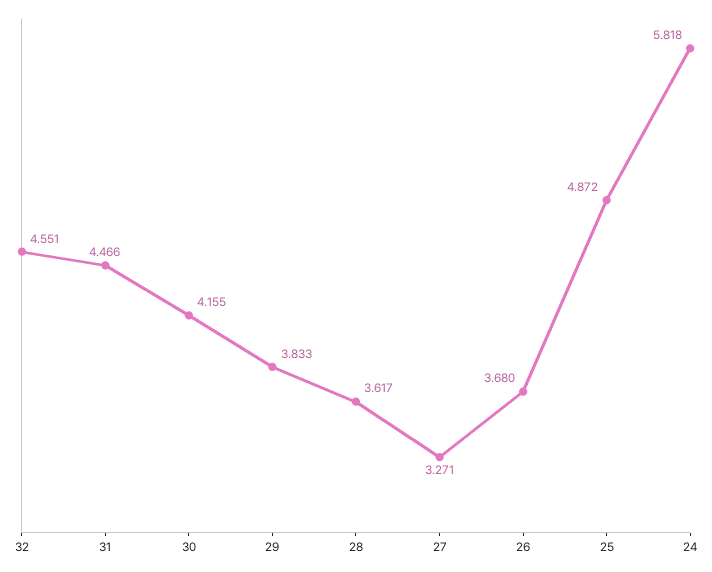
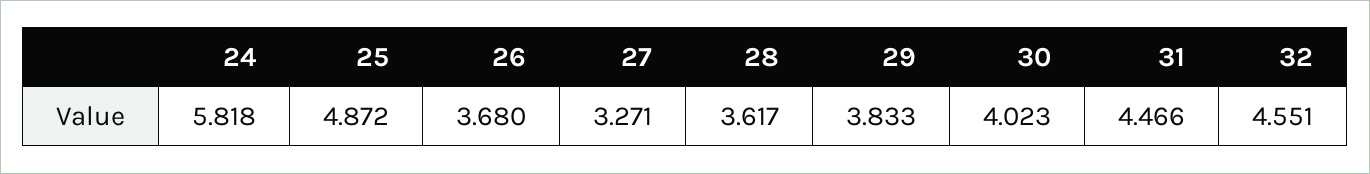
30: 4.155 -> 4.023

